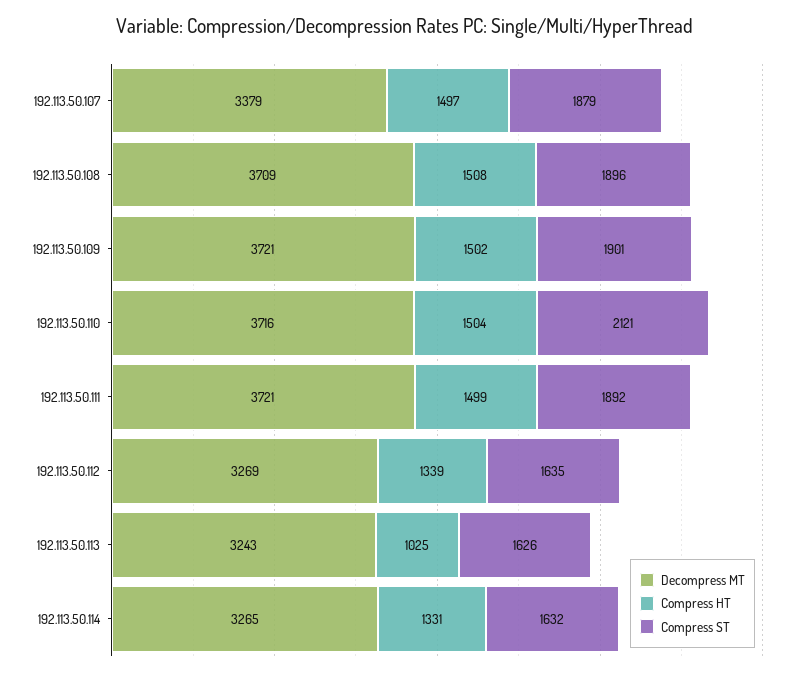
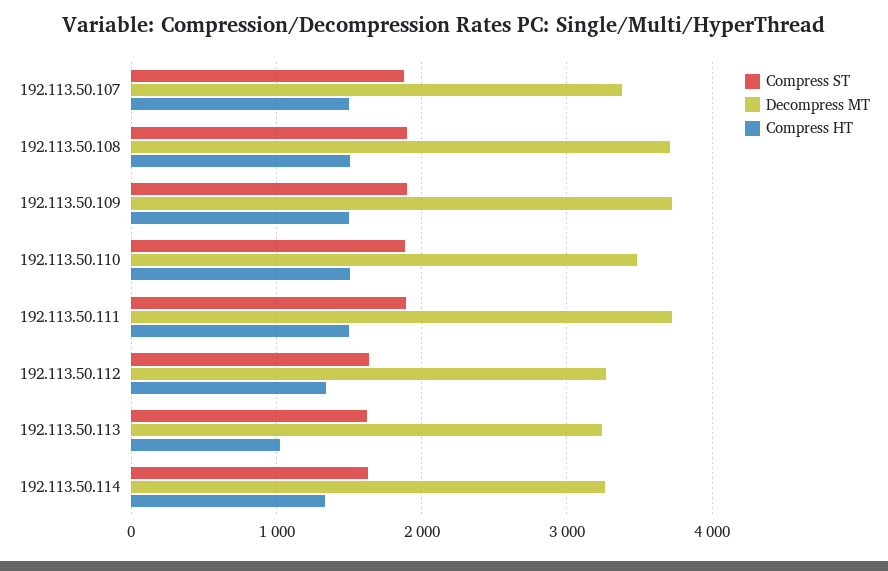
Decompress MT, 192.113.50.110: 3716 -> 3500
Compress ST, 192.113.50.110: 2121 -> 1900

